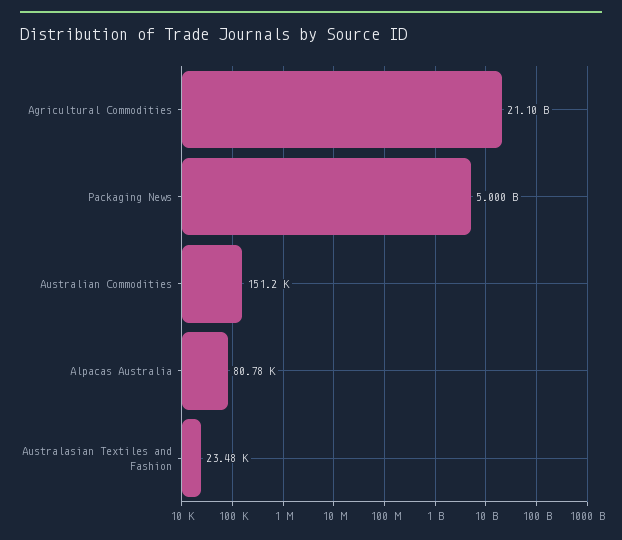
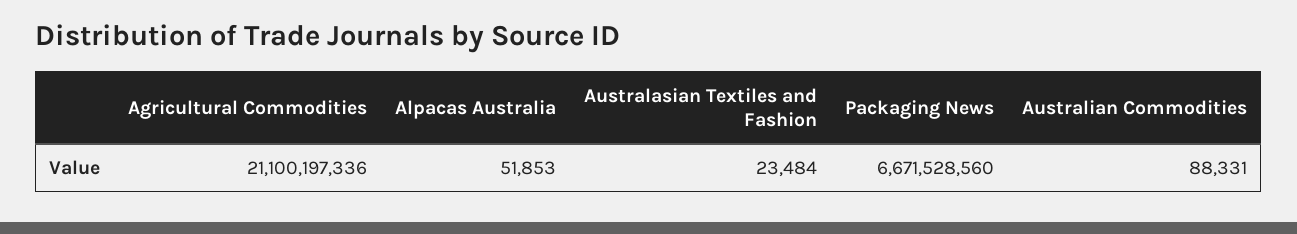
Packaging News: 5000000000 -> 6671528560
Australian Commodities: 151200 -> 88331
Alpacas Australia: 80780 -> 51853

